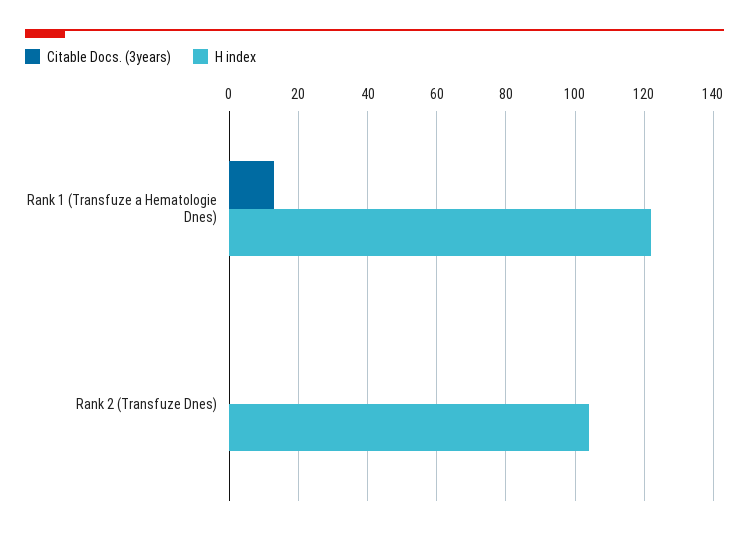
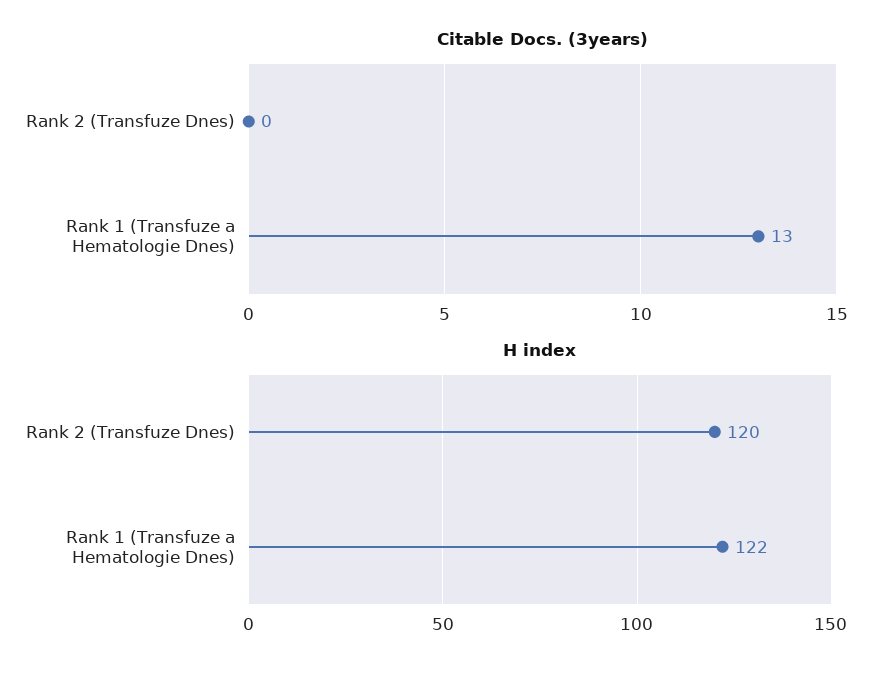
H index, Rank 2 (Transfuze Dnes): 105 -> 120

